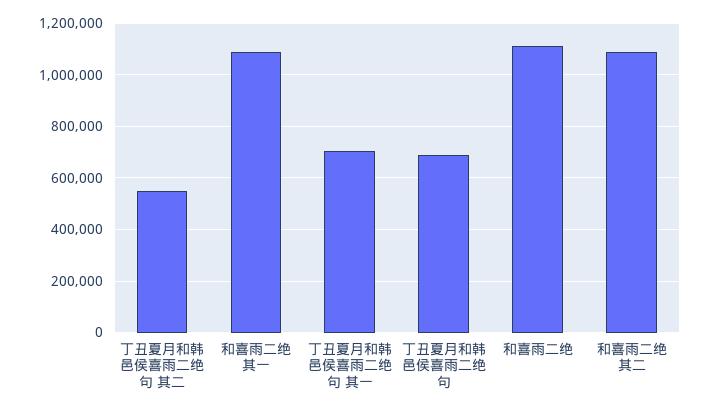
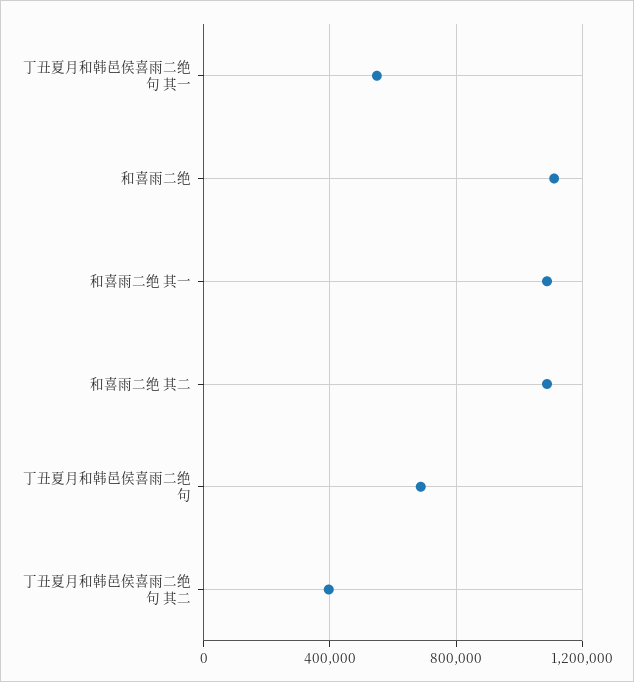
丁丑夏月和韩邑侯喜雨二绝句 其二: 550000 -> 400000
丁丑夏月和韩邑侯喜雨二绝句 其一: 700000 -> 550000

